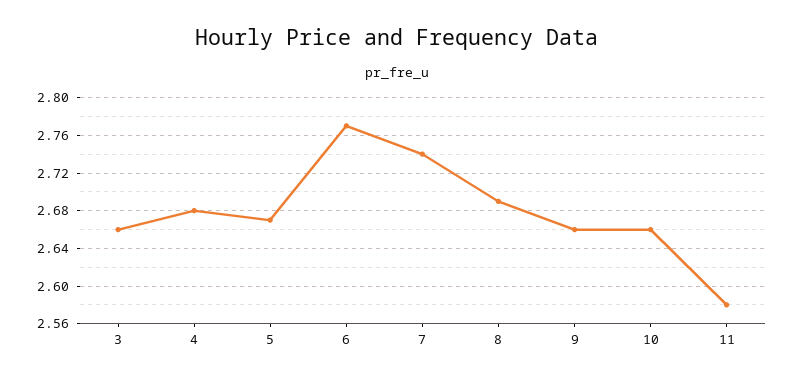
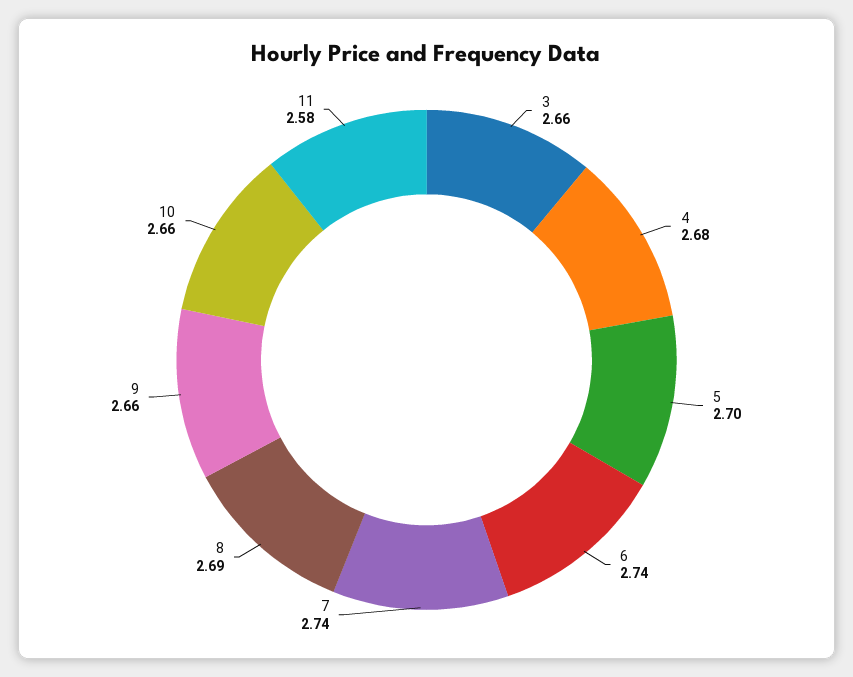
5: 2.67 -> 2.7
6: 2.77 -> 2.74

